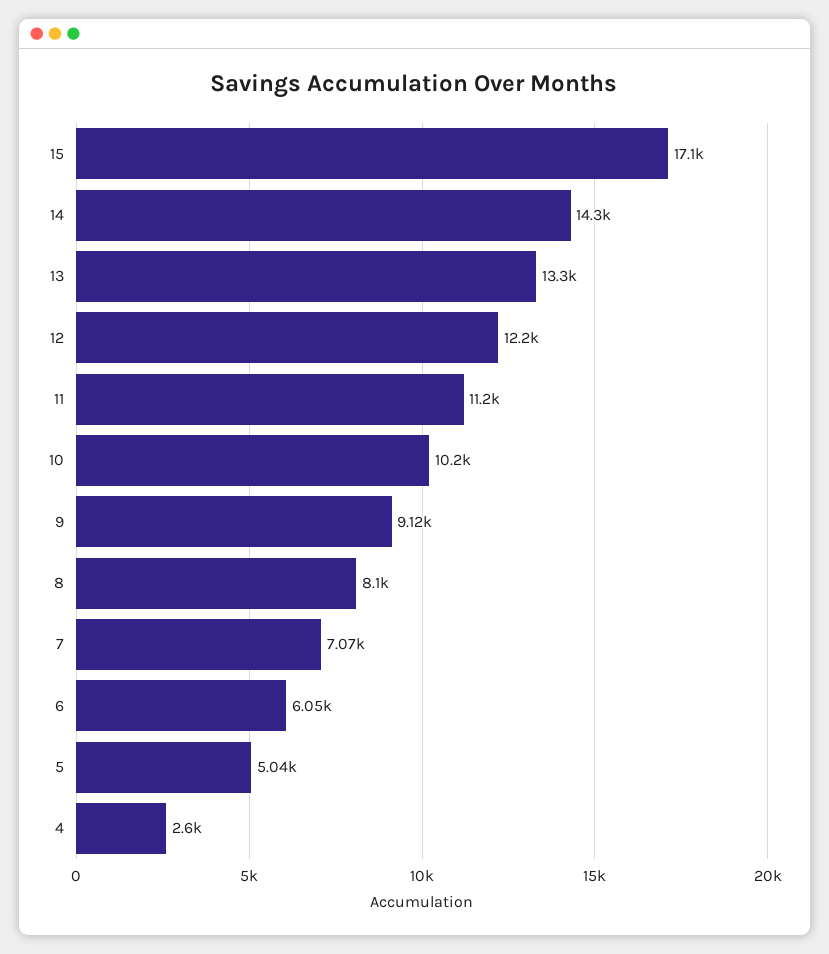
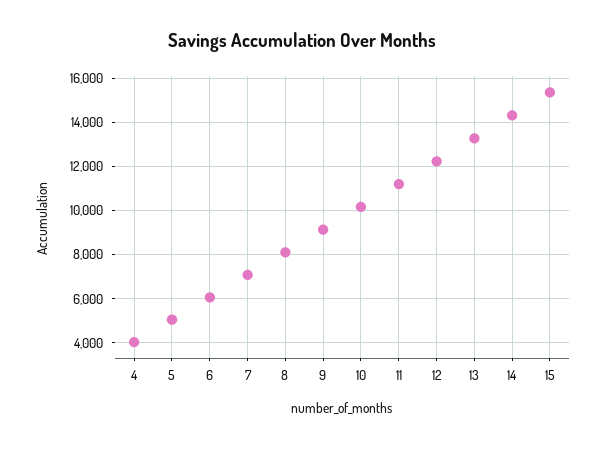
15: 17100 -> 15500
4: 2600 -> 4000

